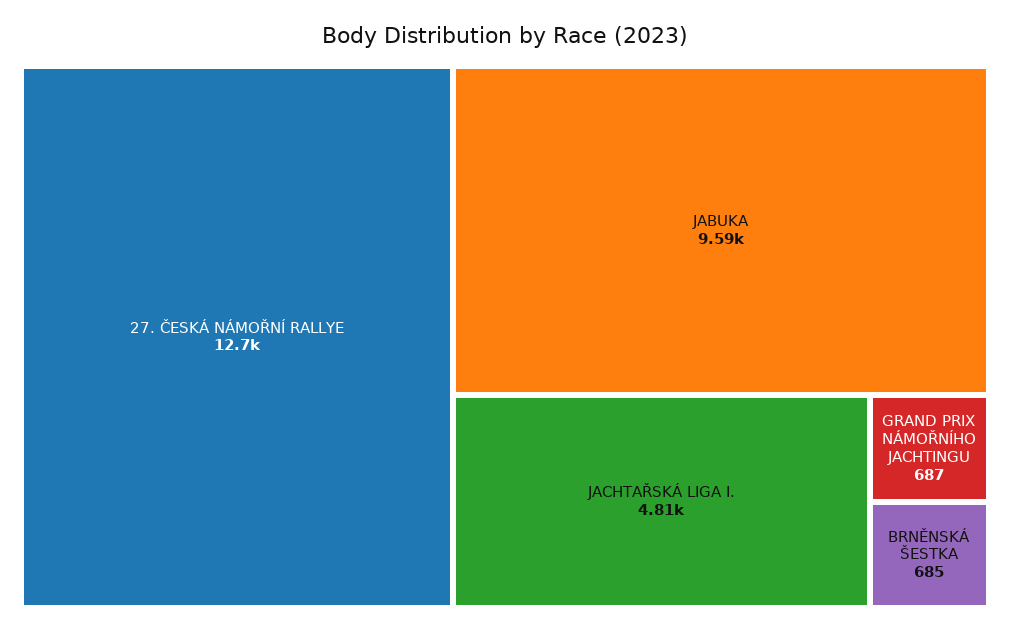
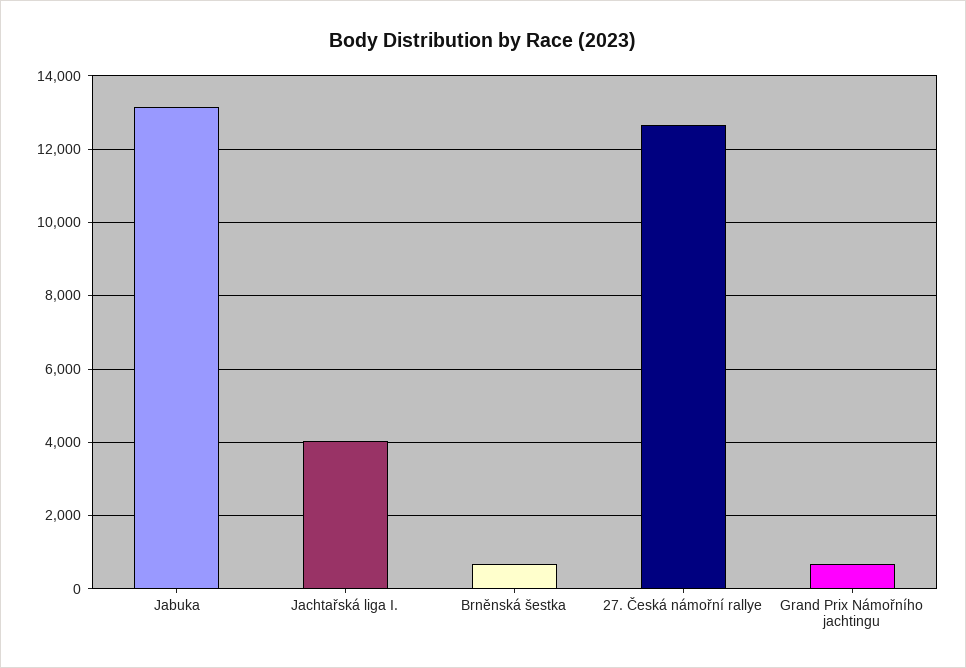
JABUKA: 9590 -> 13200
JACHTAŘSKÁ LIGA I.: 4810 -> 4000

